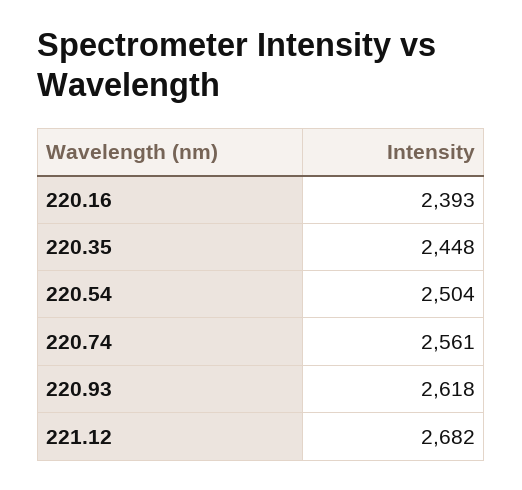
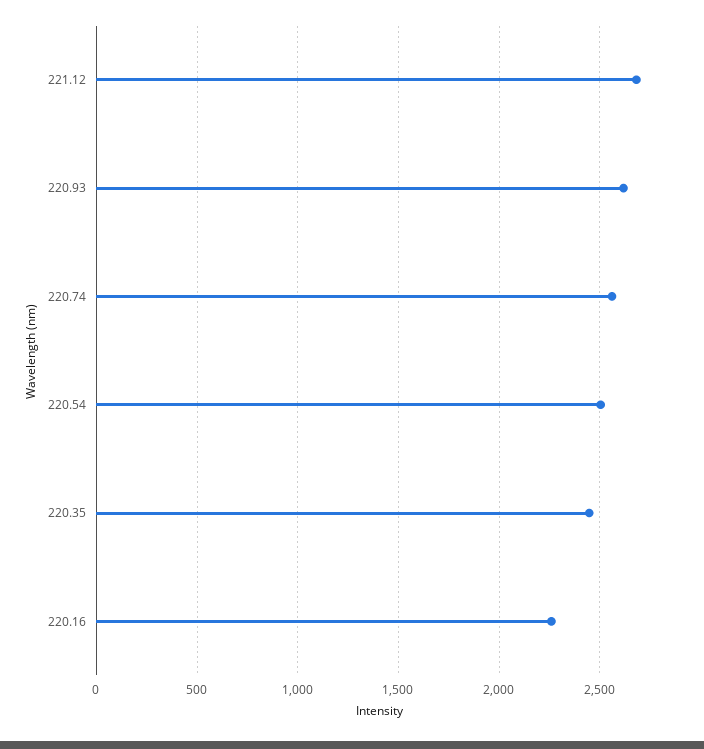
220.16: 2393 -> 2250

